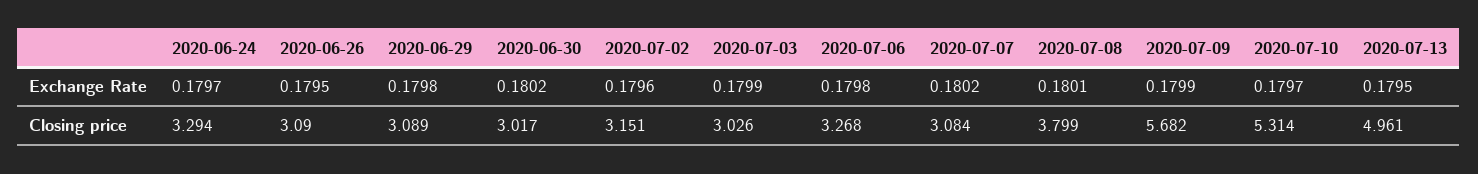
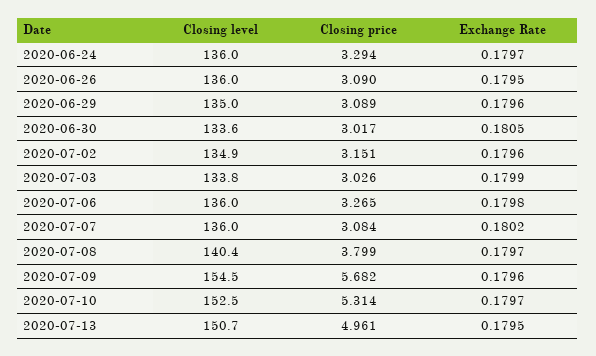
2020-06-29, Exchange Rate: 0.1798 -> 0.1796
2020-06-30, Exchange Rate: 0.1802 -> 0.1805
2020-07-08, Exchange Rate: 0.1801 -> 0.1797
2020-07-09, Exchange Rate: 0.1799 -> 0.1796
2020-07-06, Closing price: 3.268 -> 3.265
2020-06-24, Closing level: none -> 136
2020-06-26, Closing level: none -> 136
2020-06-29, Closing level: none -> 135
2020-06-30, Closing level: none -> 133.6
2020-07-02, Closing level: none -> 134.9
2020-07-03, Closing level: none -> 133.8
2020-07-06, Closing level: none -> 136
2020-07-07, Closing level: none -> 136
2020-07-08, Closing level: none -> 140.4
2020-07-09, Closing level: none -> 154.5
2020-07-10, Closing level: none -> 152.5
2020-07-13, Closing level: none -> 150.7

